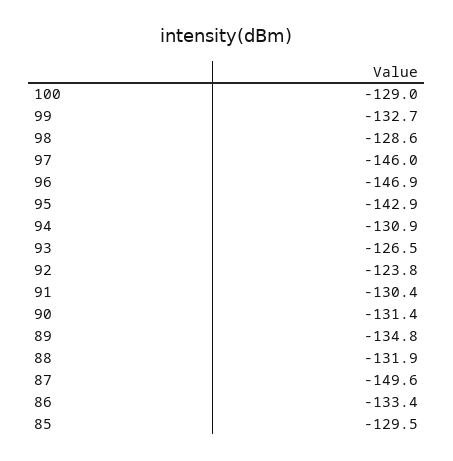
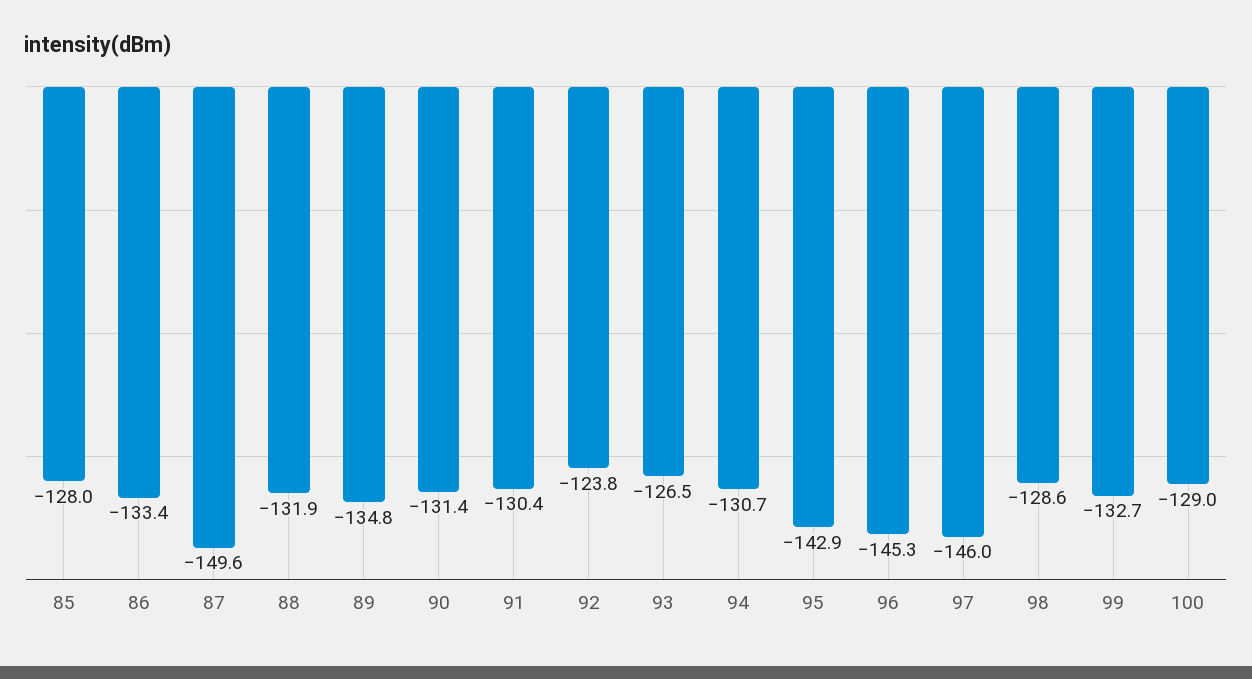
96: -146.9 -> -145.3
94: -130.9 -> -130.7
85: -129.5 -> -128

